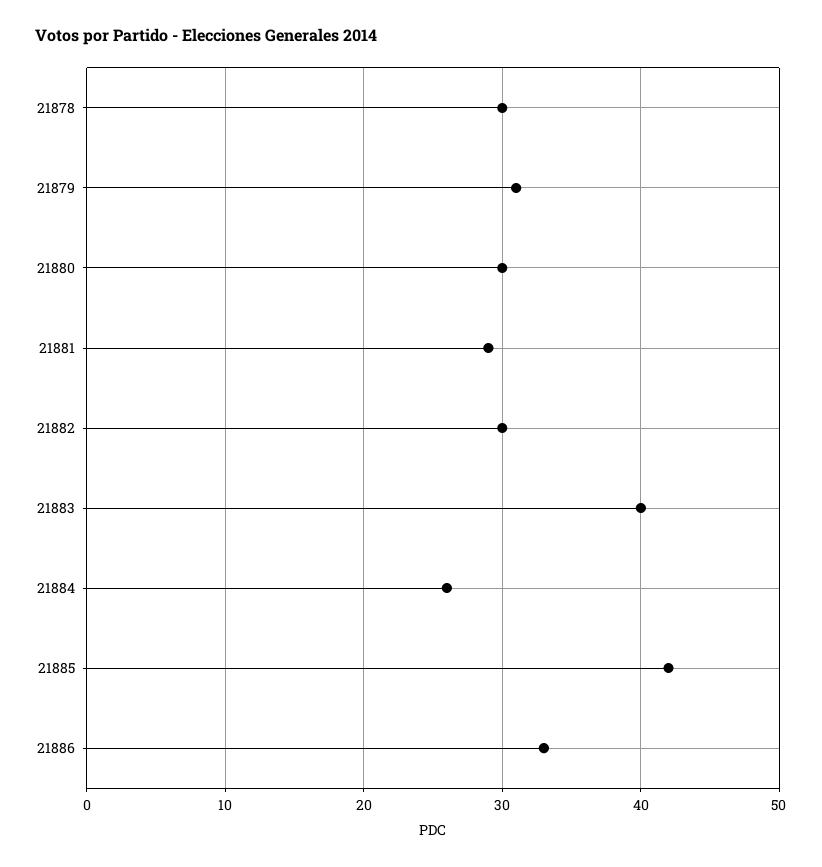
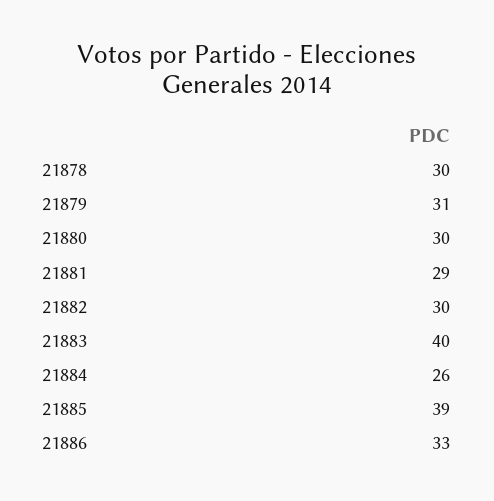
21885: 42 -> 39

